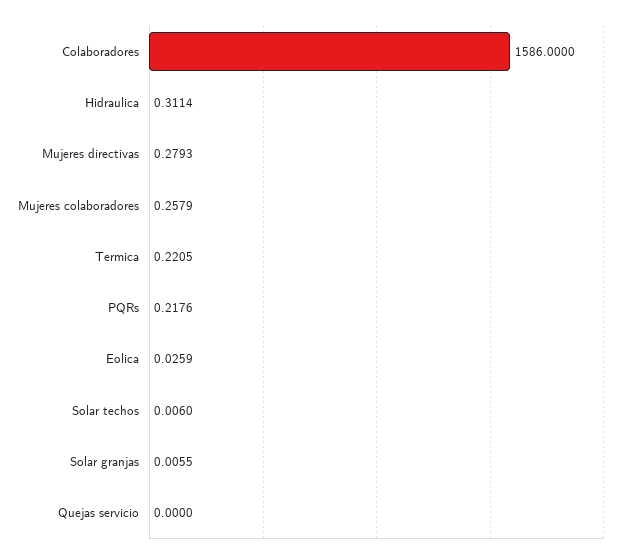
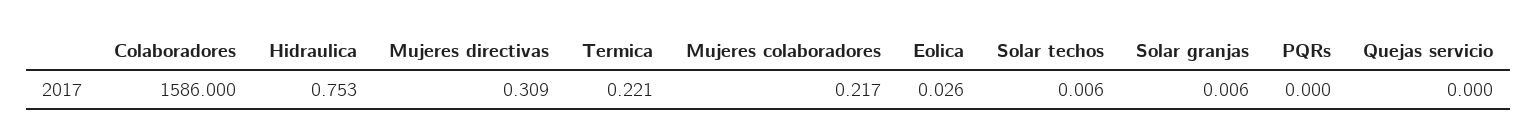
Hidraulica: 0.3114 -> 0.753
Mujeres directivas: 0.2793 -> 0.309
Mujeres colaboradores: 0.2579 -> 0.217
PQRs: 0.2176 -> 0

